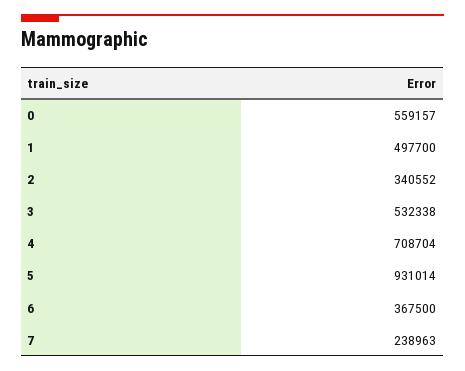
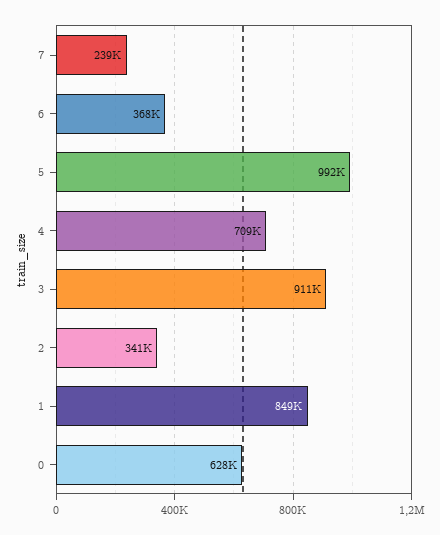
0: 559157 -> 628000
1: 497700 -> 849000
3: 532338 -> 911000
5: 931014 -> 992000

